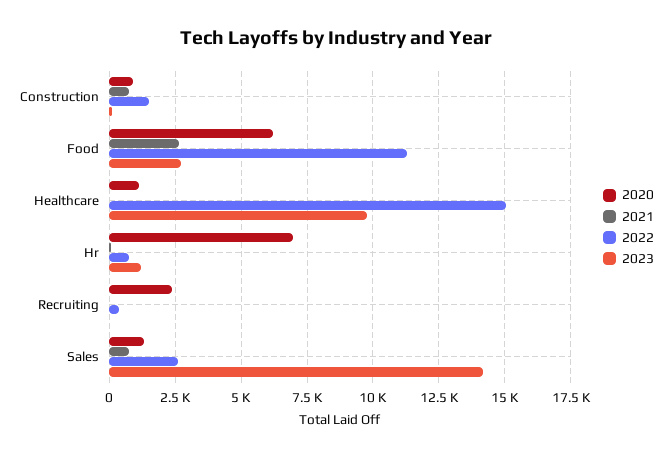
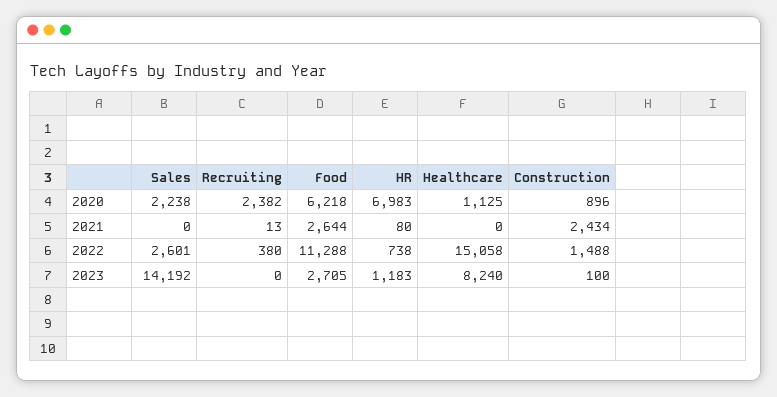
2021, Construction: 750 -> 2434
2023, Healthcare: 9750 -> 8240
2020, Sales: 1250 -> 2238
2021, Sales: 750 -> 0

